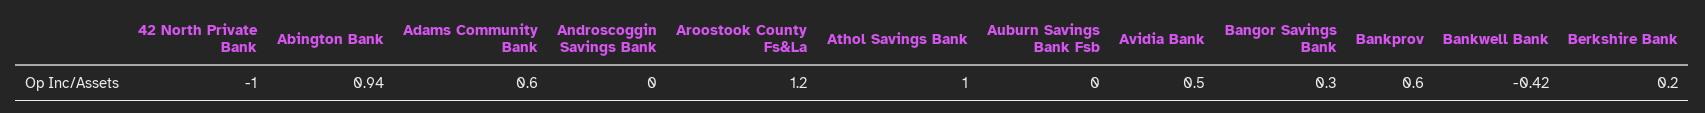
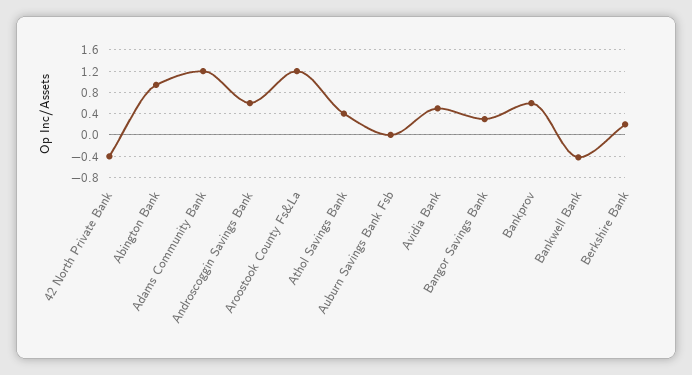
42 North Private Bank: -1 -> -0.4
Adams Community Bank: 0.6 -> 1.2
Androscoggin Savings Bank: 0 -> 0.6
Athol Savings Bank: 1 -> 0.4

